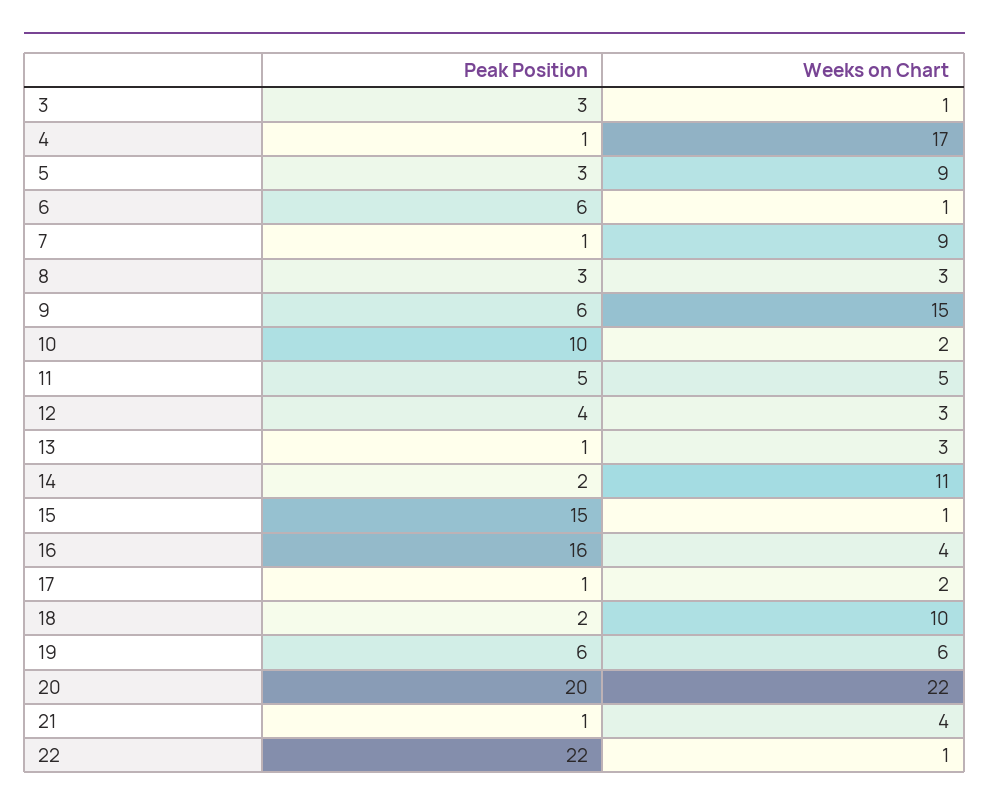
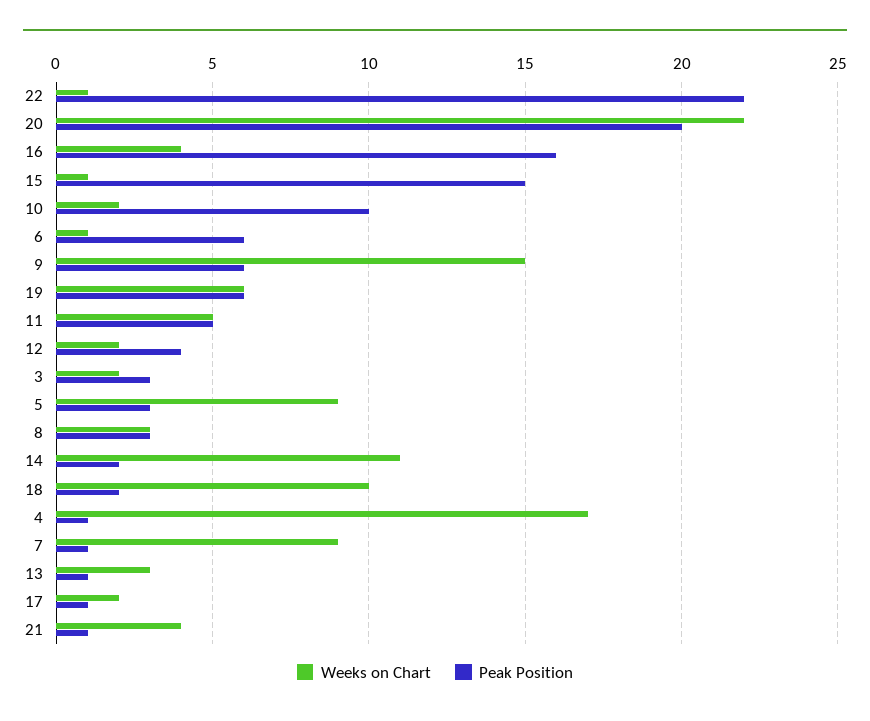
Weeks on Chart, 3: 1 -> 2
Weeks on Chart, 12: 3 -> 2

